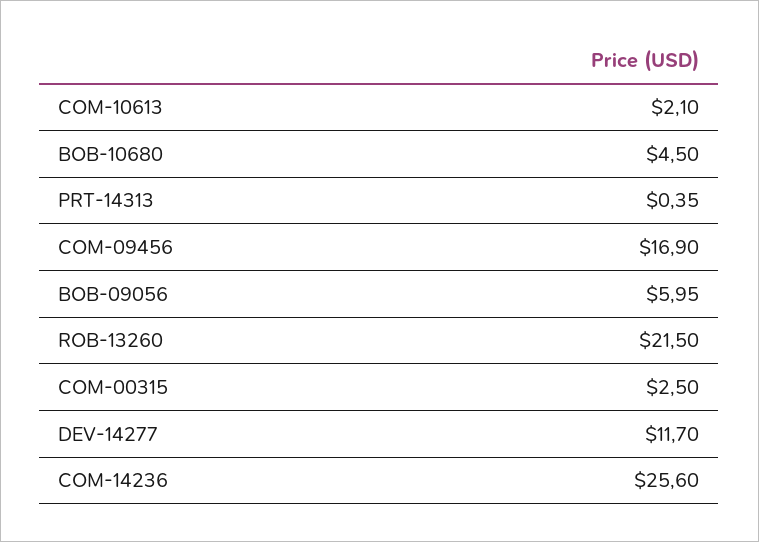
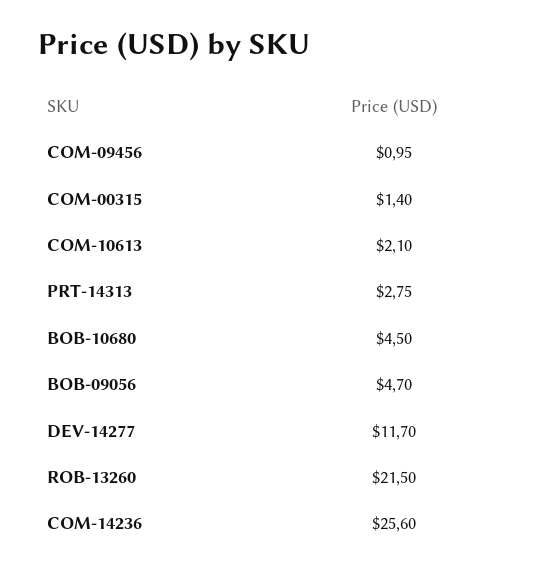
PRT-14313: 0.35 -> 2.75
COM-09456: 16.9 -> 0.95
BOB-09056: 5.95 -> 4.7
COM-00315: 2.5 -> 1.4

